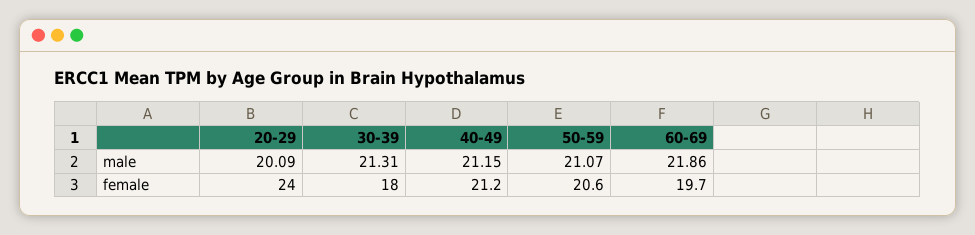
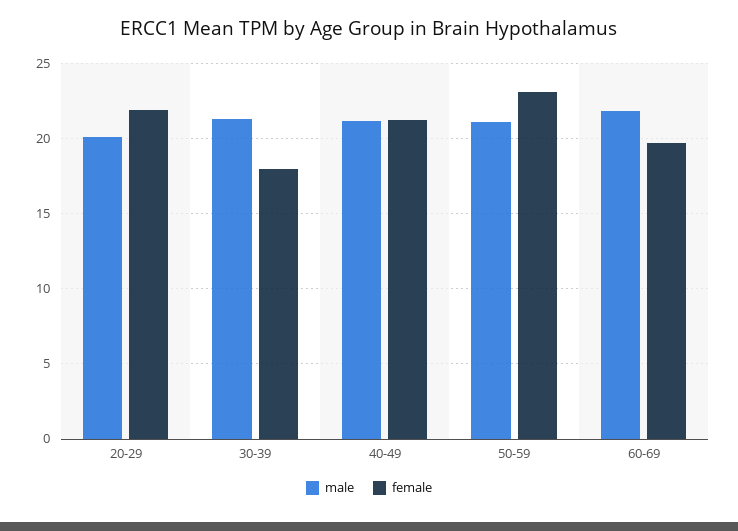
female, 20-29: 24 -> 22
female, 50-59: 20.6 -> 23

